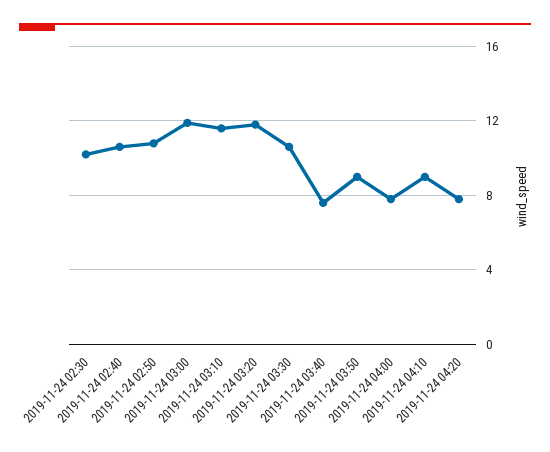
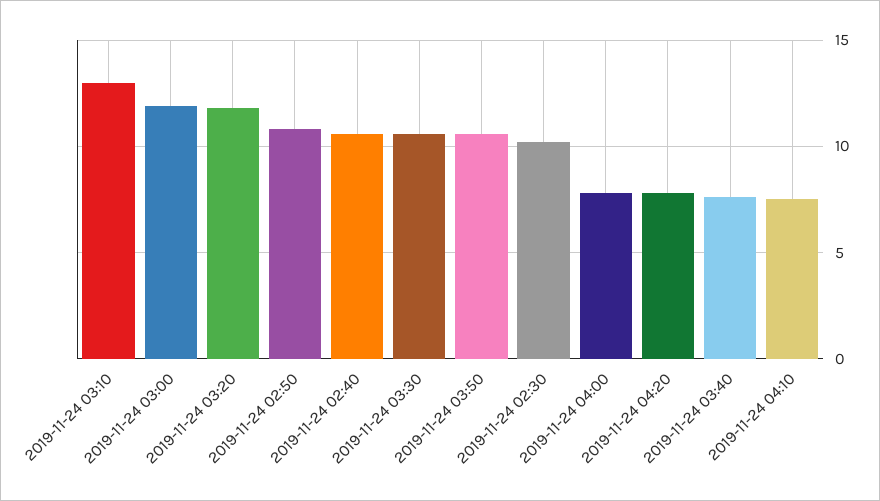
2019-11-24 03:10: 11.5 -> 13
2019-11-24 03:50: 9 -> 10.5
2019-11-24 04:10: 9 -> 7.5

